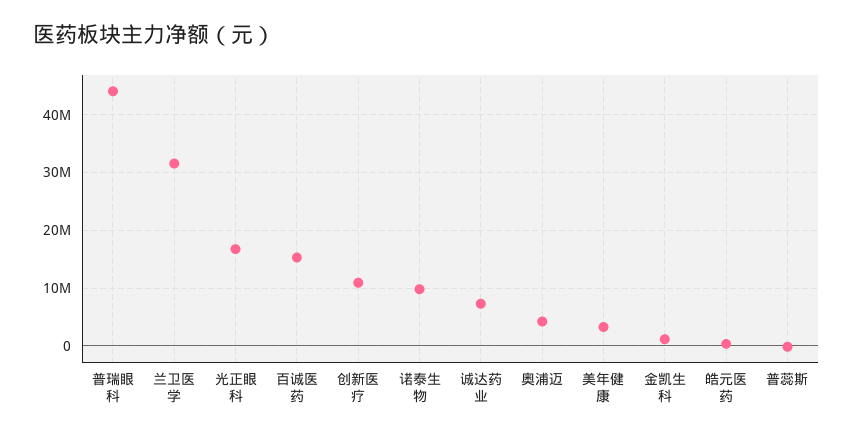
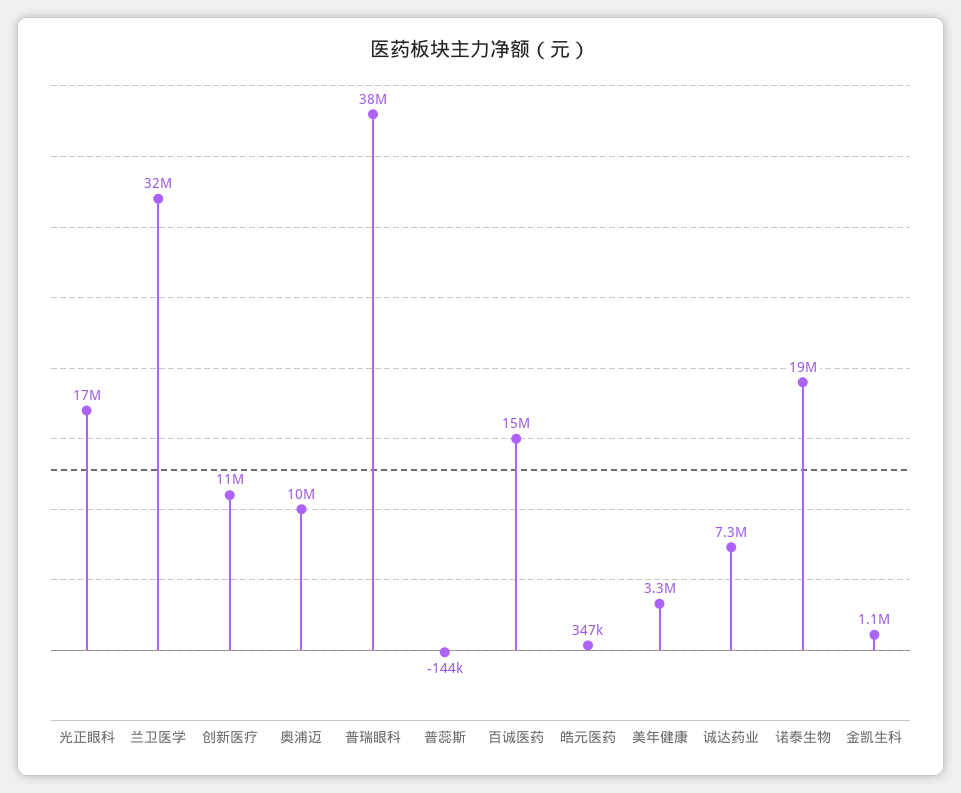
普瑞眼科: 44000000 -> 38000000
诺泰生物: 10000000 -> 19000000
奥浦迈: 4000000 -> 10000000

